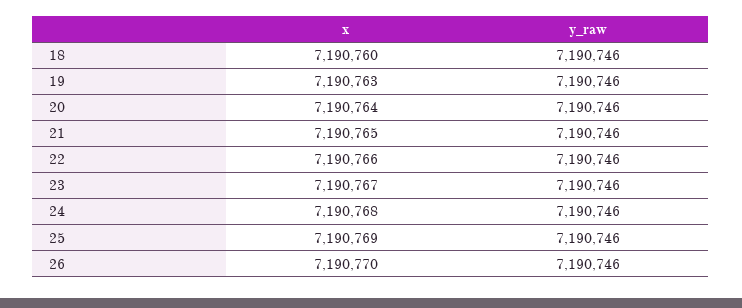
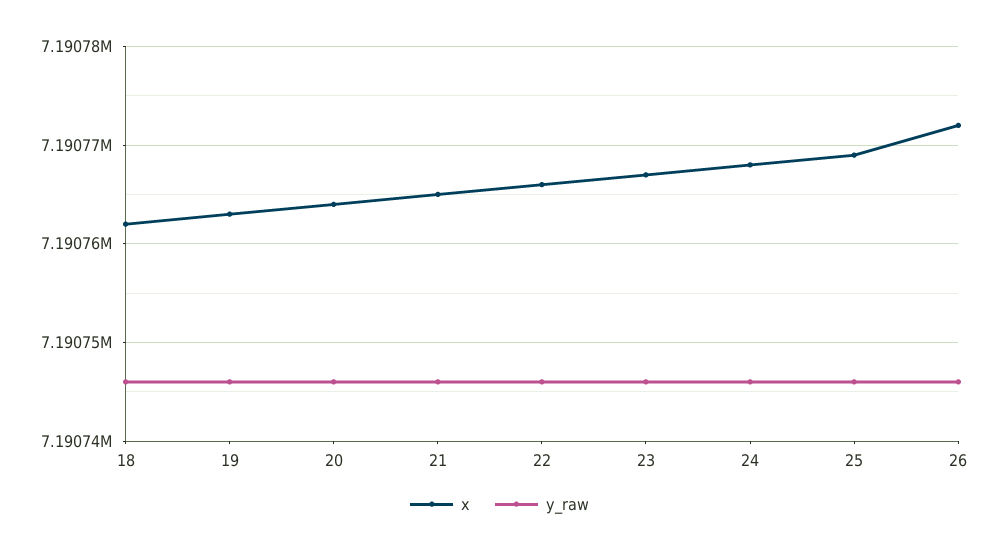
x, 18: 7190760 -> 7190762
x, 26: 7190770 -> 7190772

